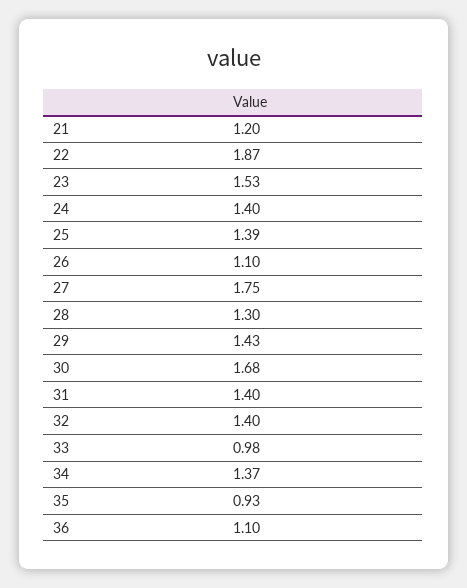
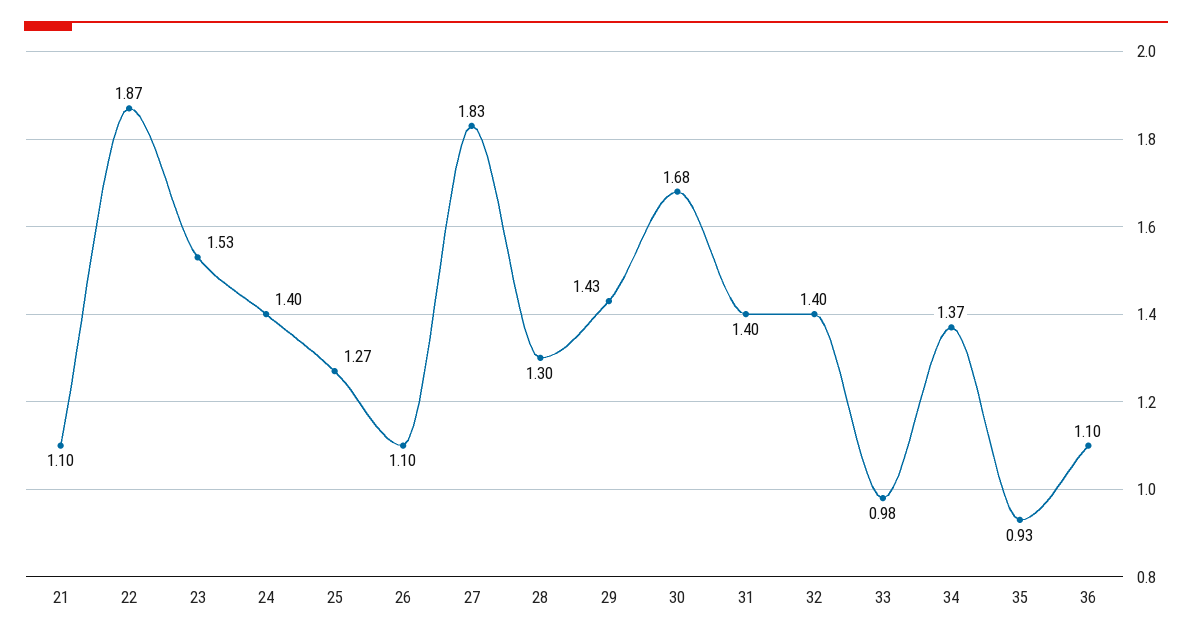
21: 1.2 -> 1.1
25: 1.39 -> 1.27
27: 1.75 -> 1.83

